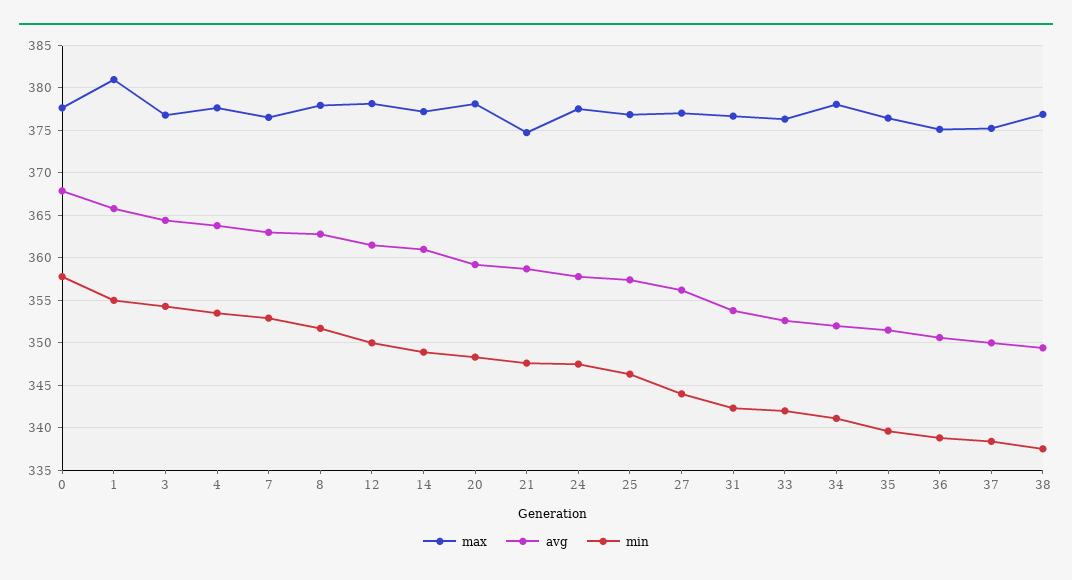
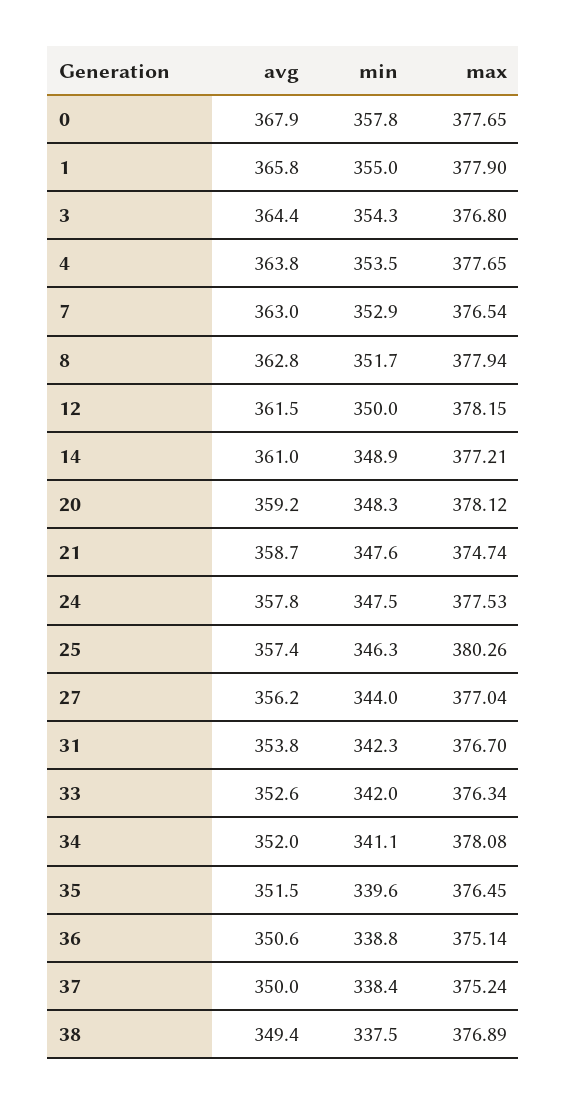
max, 1: 381 -> 377.9
max, 25: 377 -> 380.26

